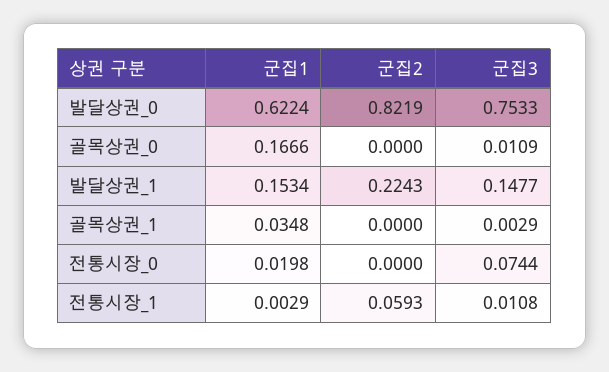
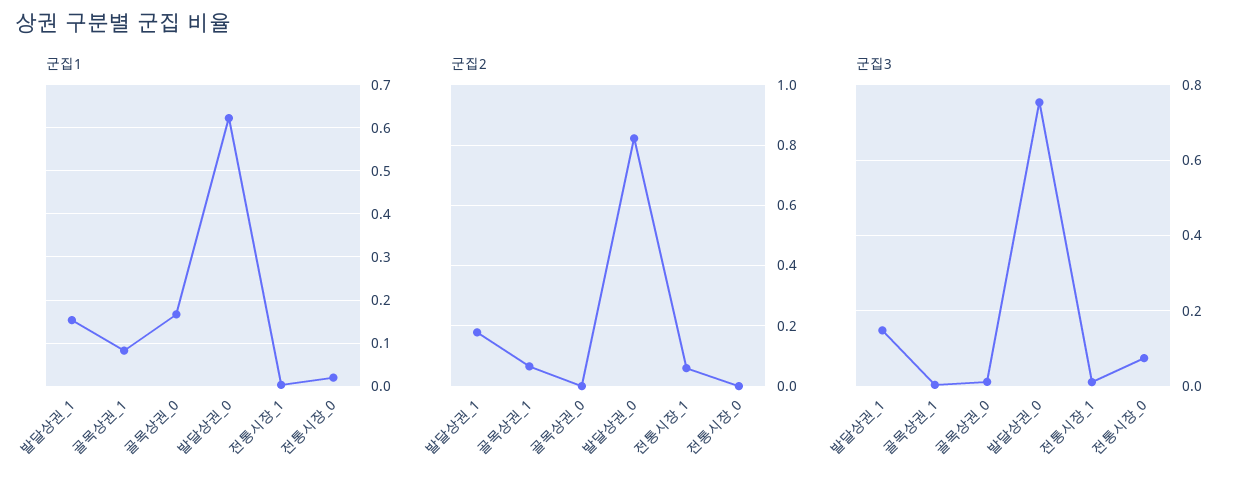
군집2, 발달상권_1: 0.2243 -> 0.18
군집1, 골목상권_1: 0.0348 -> 0.08
군집2, 골목상권_1: 0 -> 0.06

